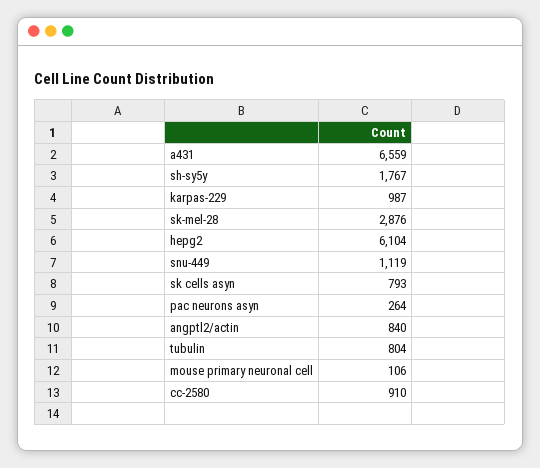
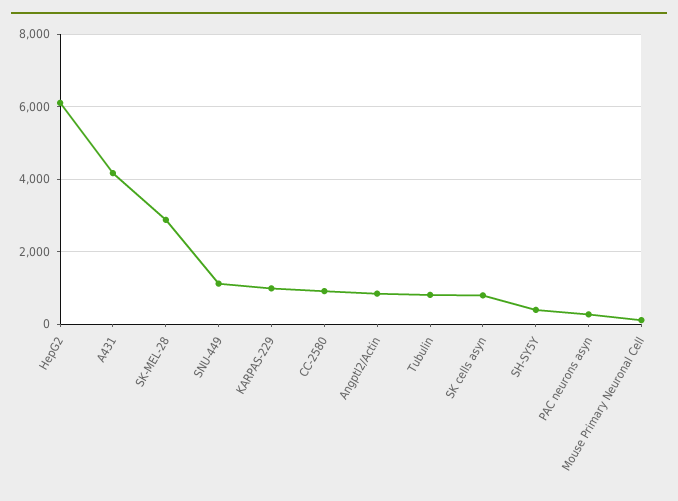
a431: 6559 -> 4200
sh-sy5y: 1767 -> 400

